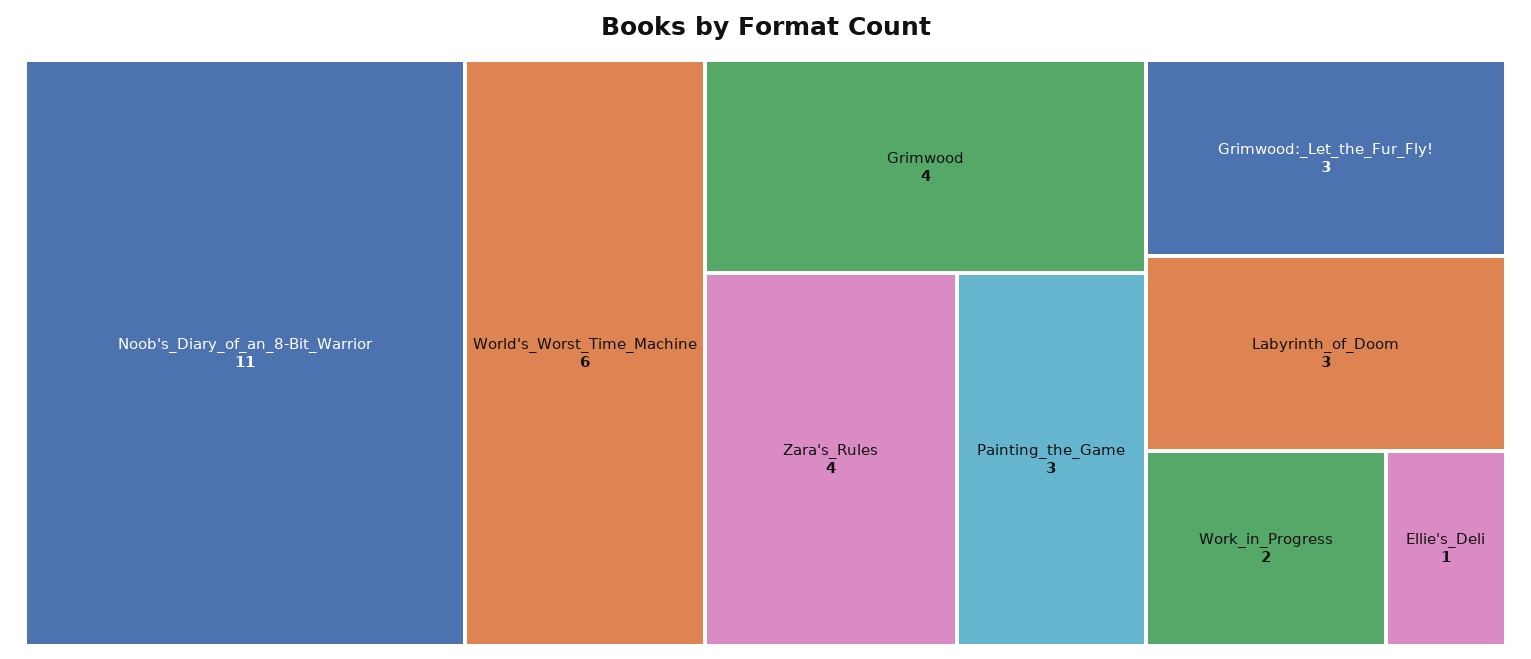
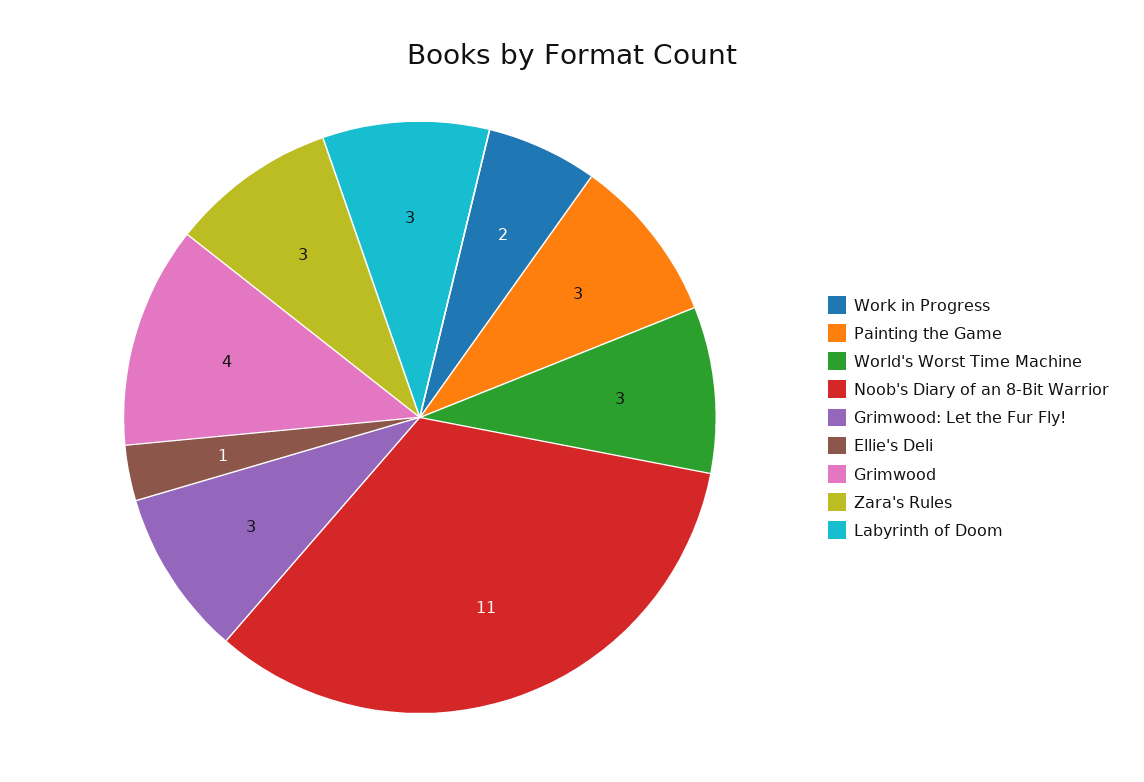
World's_Worst_Time_Machine: 6 -> 3
Zara's_Rules: 4 -> 3

